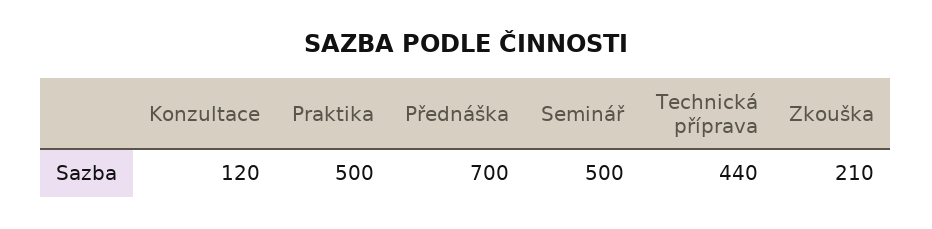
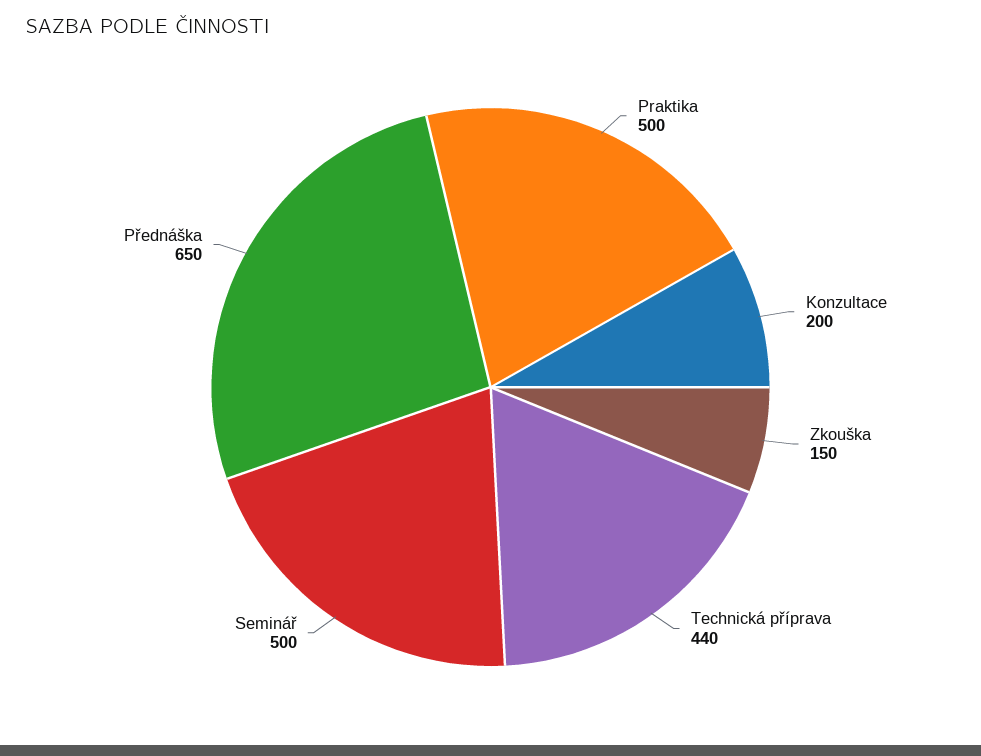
Konzultace: 120 -> 200
Přednáška: 700 -> 650
Zkouška: 210 -> 150

